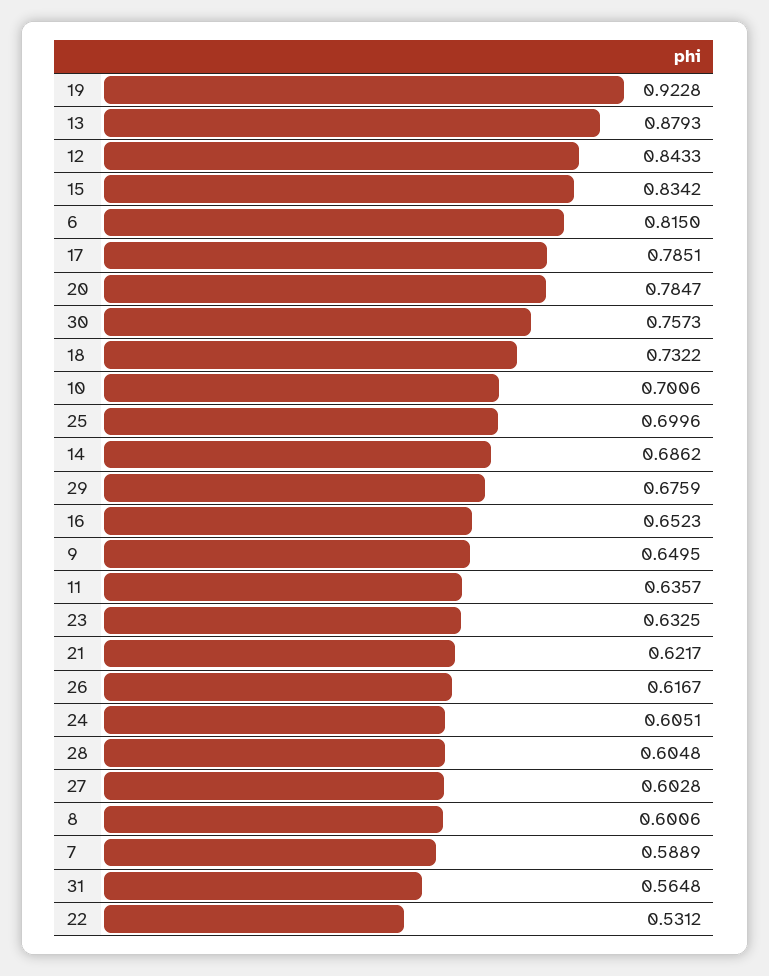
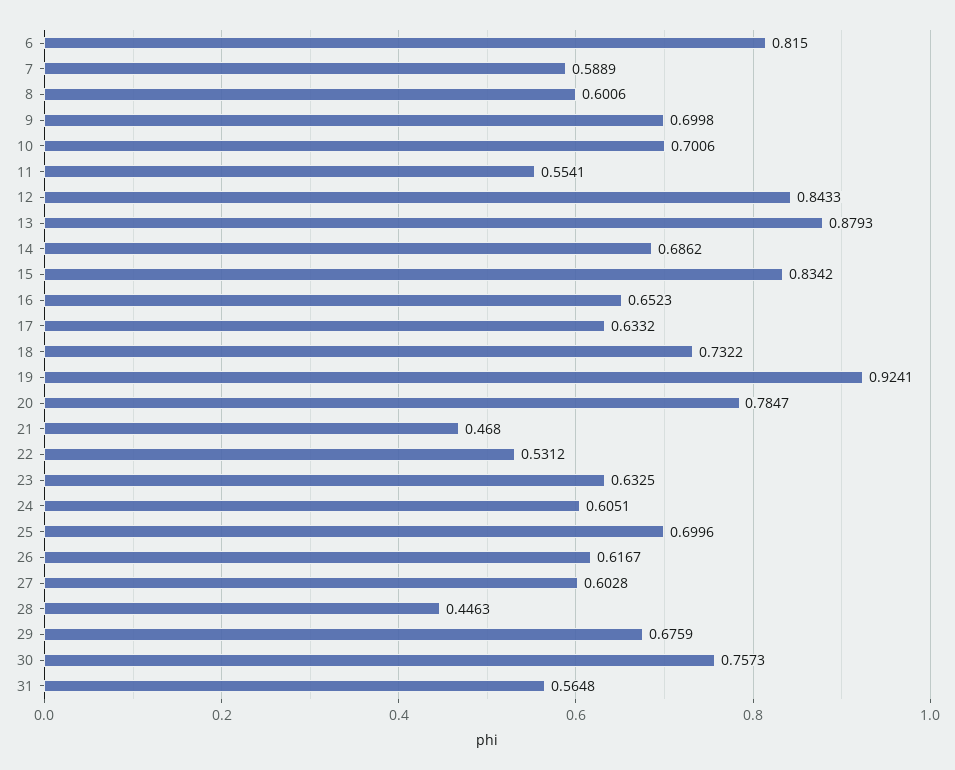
19: 0.9228 -> 0.9241
17: 0.7851 -> 0.6332
9: 0.6495 -> 0.6998
11: 0.6357 -> 0.5541
21: 0.6217 -> 0.468
28: 0.6048 -> 0.4463

